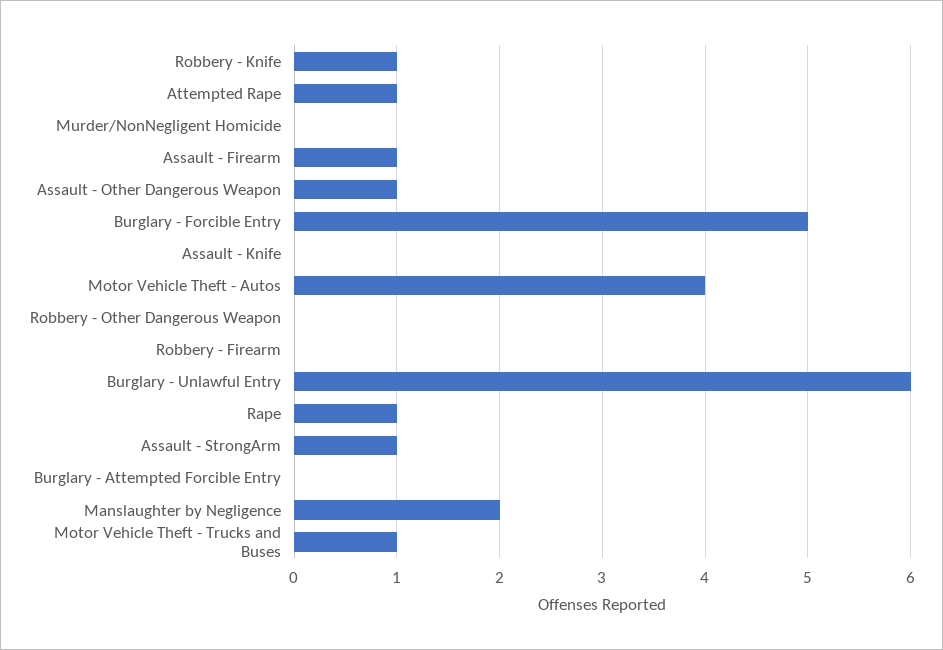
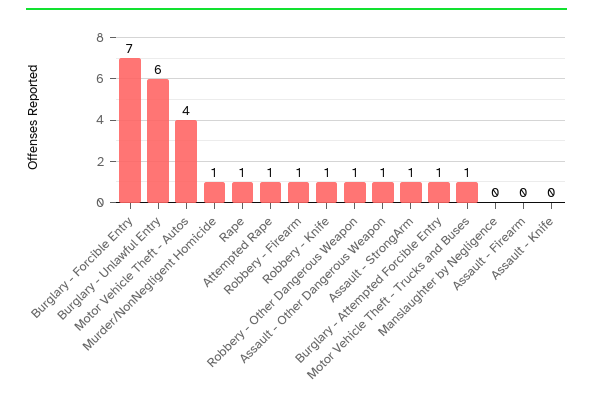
Murder/NonNegligent Homicide: 0 -> 1
Assault - Firearm: 1 -> 0
Burglary - Forcible Entry: 5 -> 7
Robbery - Other Dangerous Weapon: 0 -> 1
Robbery - Firearm: 0 -> 1
Burglary - Attempted Forcible Entry: 0 -> 1
Manslaughter by Negligence: 2 -> 0

